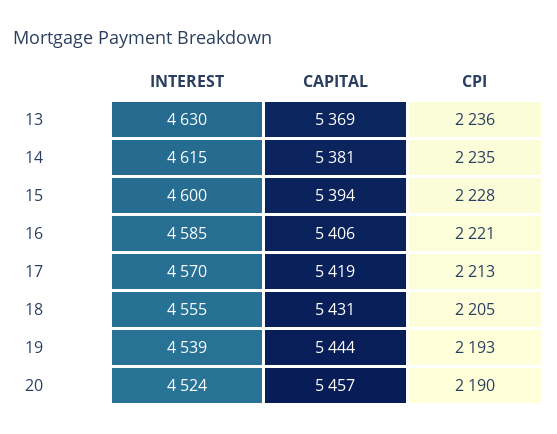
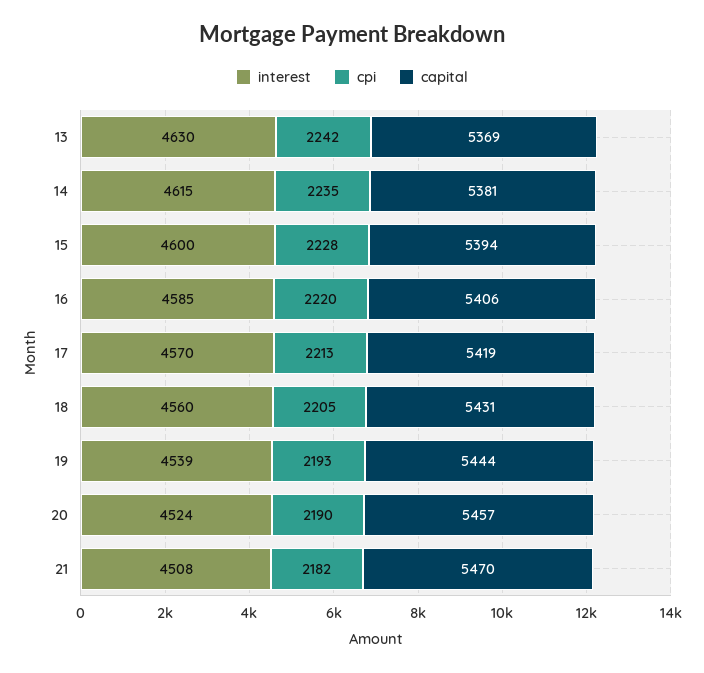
CPI, 13: 2236 -> 2242
CPI, 16: 2221 -> 2220
INTEREST, 18: 4555 -> 4560
INTEREST, 21: none -> 4508
CPI, 21: none -> 2182
CAPITAL, 21: none -> 5470

